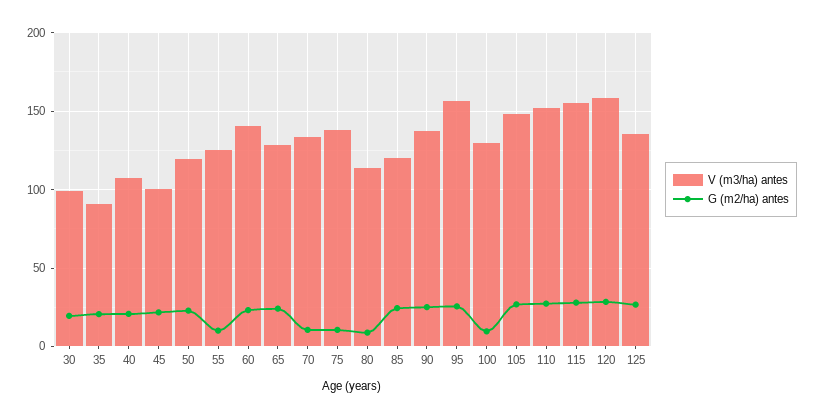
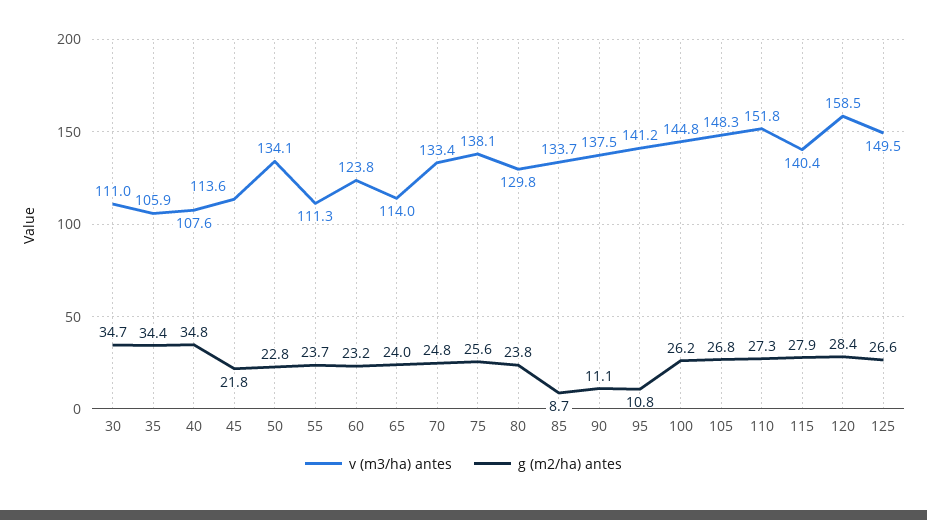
V (m3/ha) antes, 30: 100 -> 111
G (m2/ha) antes, 30: 20 -> 34.7
V (m3/ha) antes, 35: 90 -> 105.9
G (m2/ha) antes, 35: 20 -> 34.4
G (m2/ha) antes, 40: 20 -> 34.8
V (m3/ha) antes, 45: 100 -> 113.6
V (m3/ha) antes, 50: 120 -> 134.1
V (m3/ha) antes, 55: 125 -> 111.3
G (m2/ha) antes, 55: 10 -> 23.7
V (m3/ha) antes, 60: 140 -> 123.8
V (m3/ha) antes, 65: 130 -> 114
G (m2/ha) antes, 70: 10 -> 24.8
G (m2/ha) antes, 75: 10 -> 25.6
V (m3/ha) antes, 80: 115 -> 129.8
G (m2/ha) antes, 80: 10 -> 23.8
V (m3/ha) antes, 85: 120 -> 133.7
G (m2/ha) antes, 85: 25 -> 8.7
G (m2/ha) antes, 90: 25 -> 11.1
V (m3/ha) antes, 95: 155 -> 141.2
G (m2/ha) antes, 95: 25 -> 10.8
V (m3/ha) antes, 100: 130 -> 144.8
G (m2/ha) antes, 100: 10 -> 26.2
V (m3/ha) antes, 115: 155 -> 140.4
V (m3/ha) antes, 125: 135 -> 149.5

